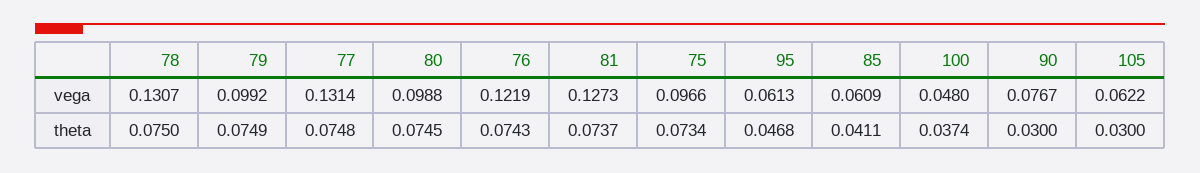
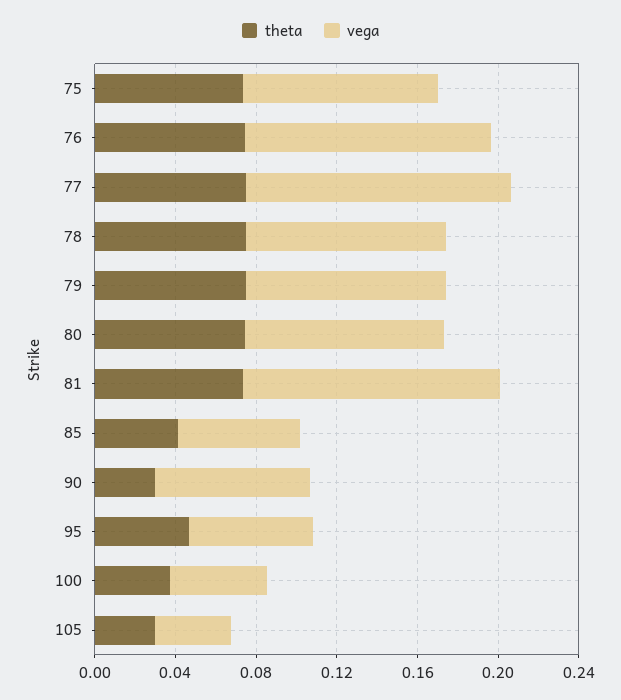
vega, 78: 0.1307 -> 0.1
vega, 105: 0.0622 -> 0.04

